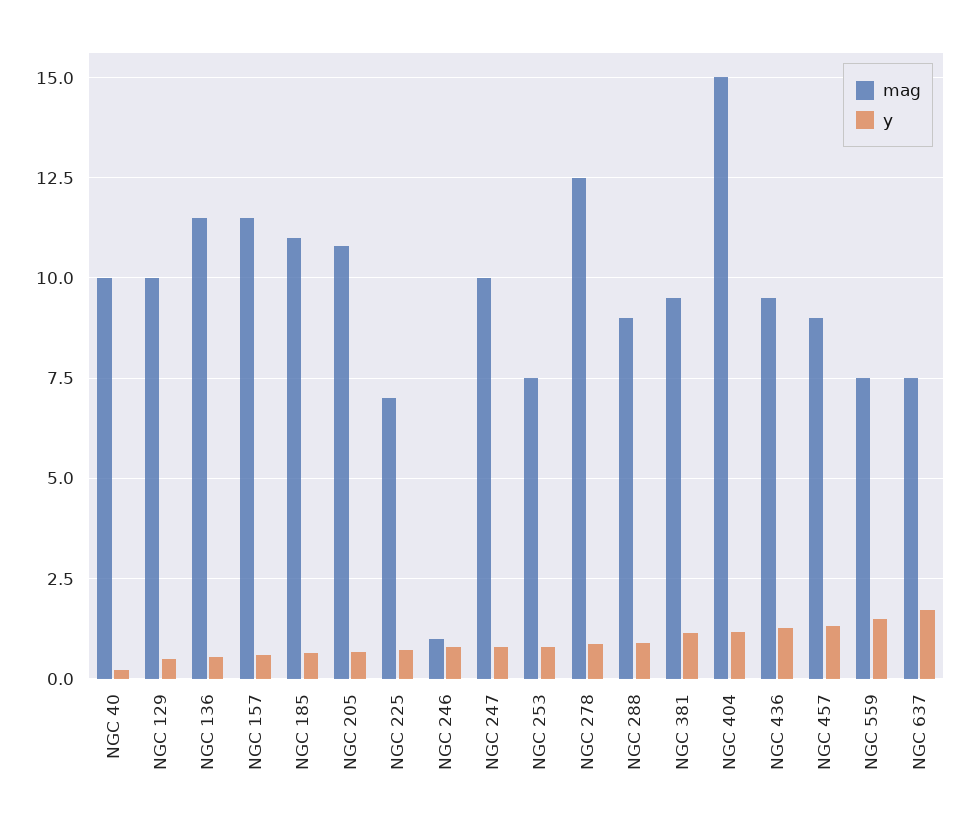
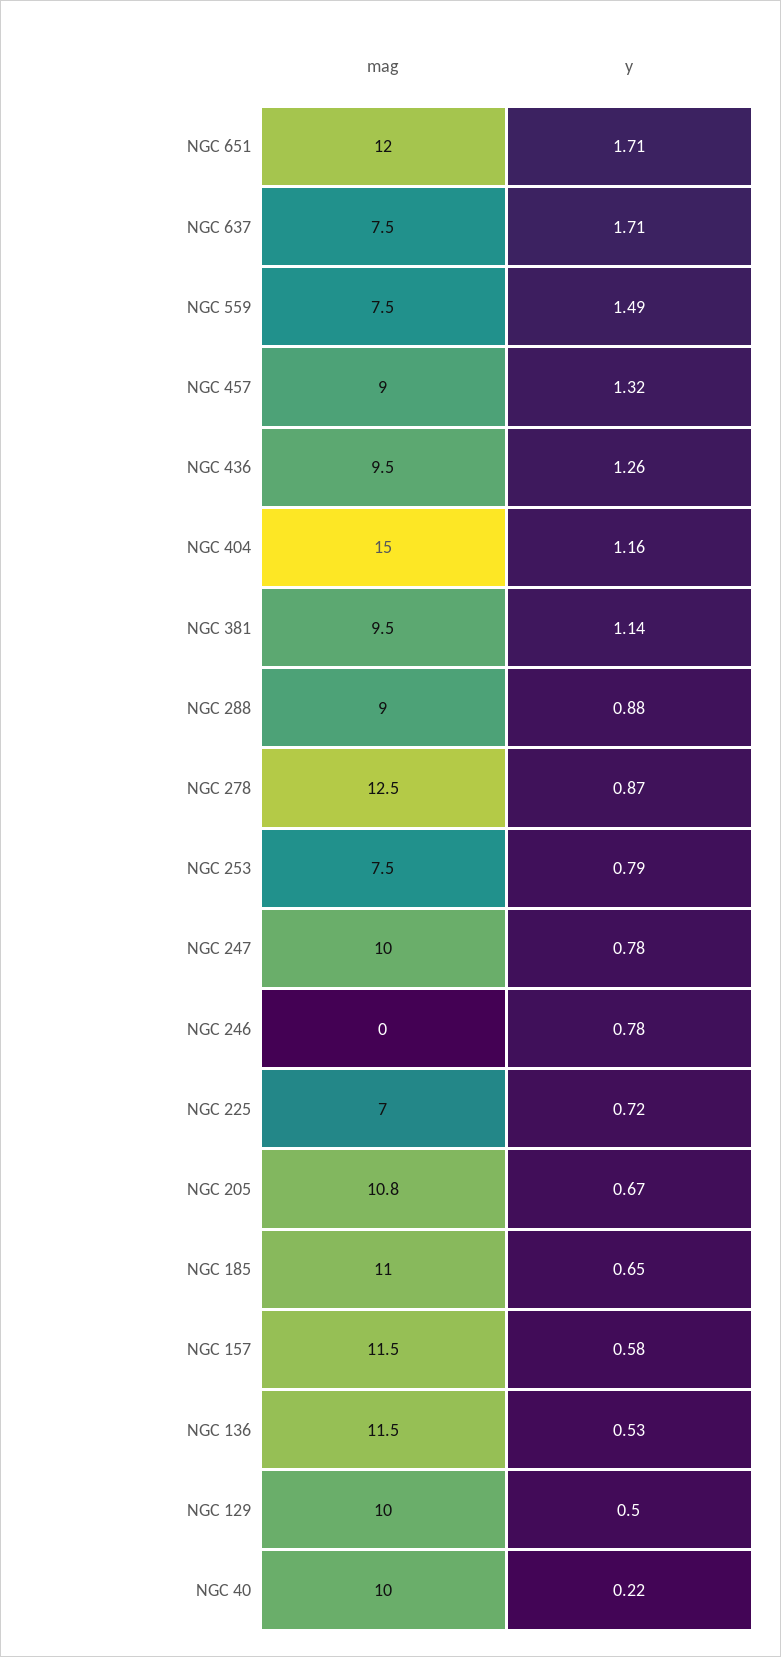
mag, NGC 246: 1 -> 0
mag, NGC 651: none -> 12
y, NGC 651: none -> 1.71

